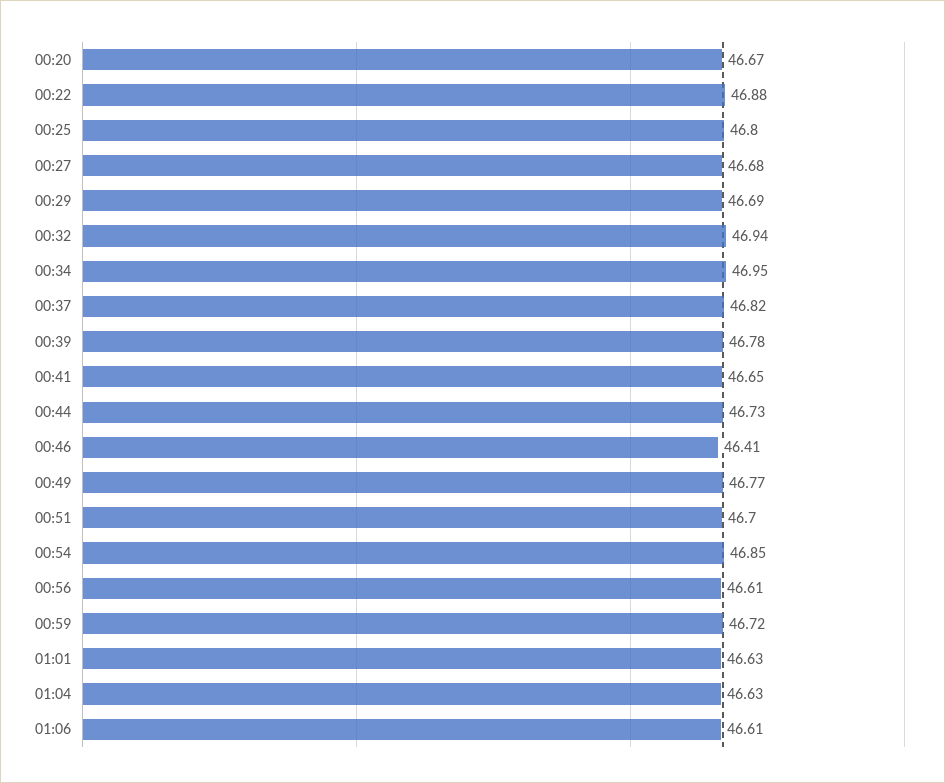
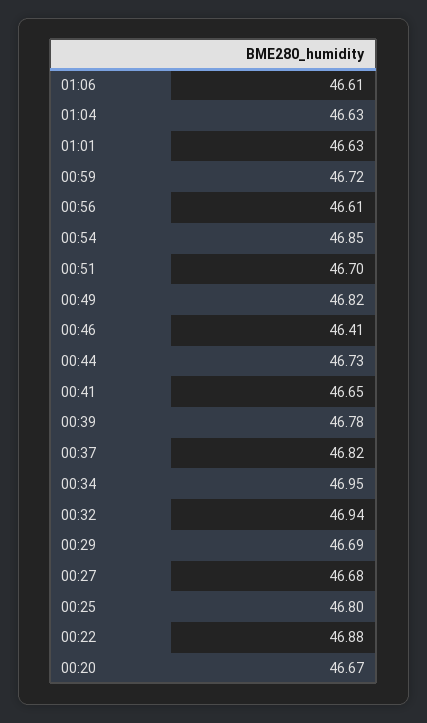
00:49: 46.77 -> 46.82

